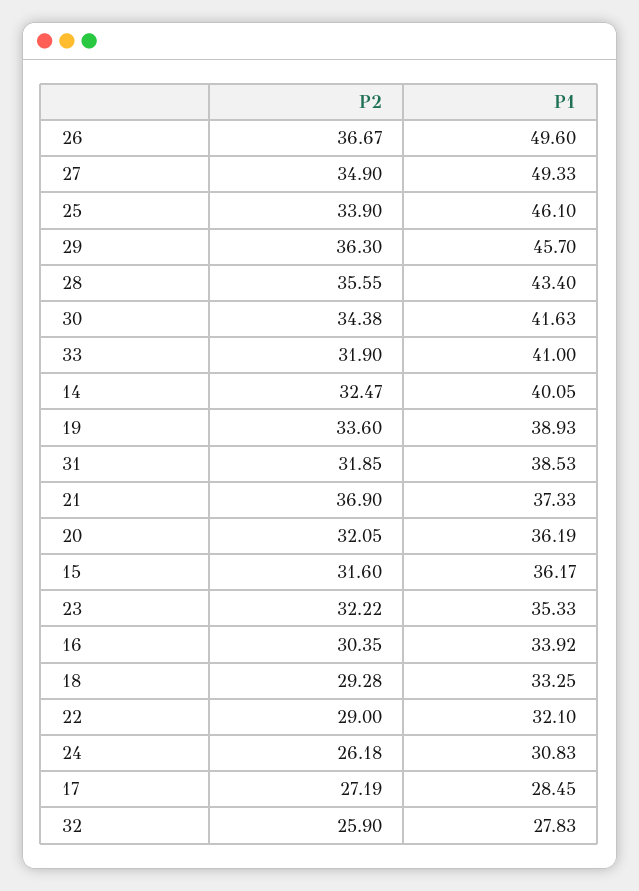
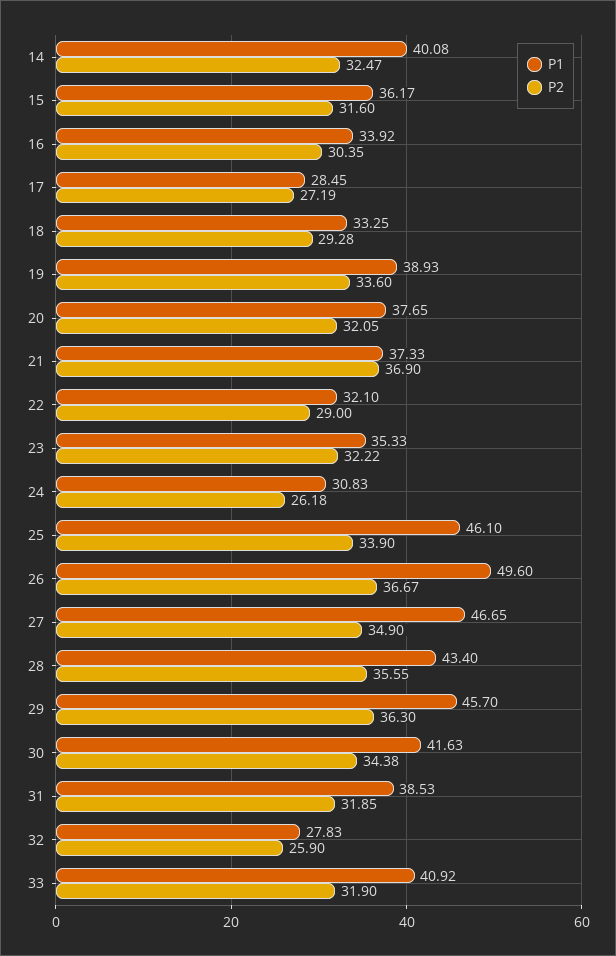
P1, 27: 49.33 -> 46.65
P1, 33: 41 -> 40.92
P1, 14: 40.05 -> 40.08
P1, 20: 36.19 -> 37.65

